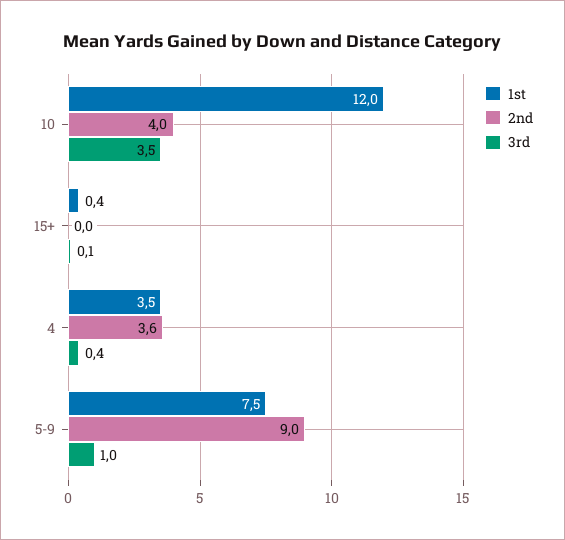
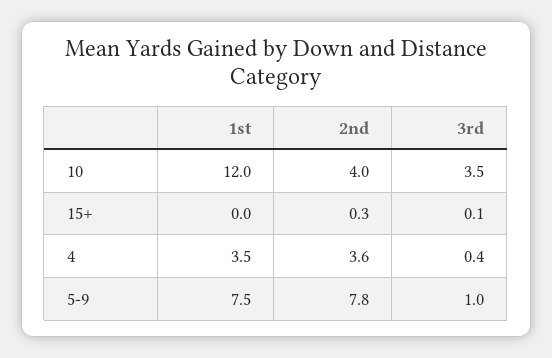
1st, 15+: 0.4 -> 0
2nd, 15+: 0 -> 0.3
2nd, 5-9: 9 -> 7.8

